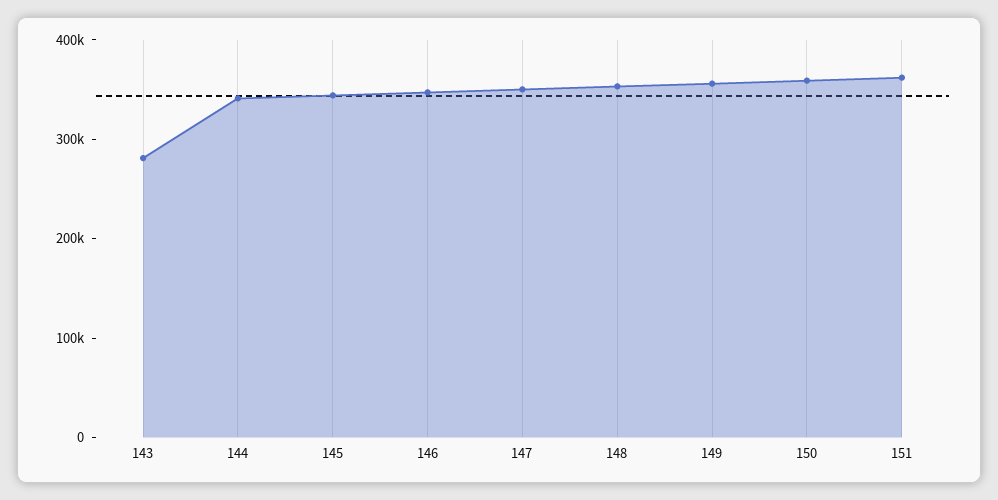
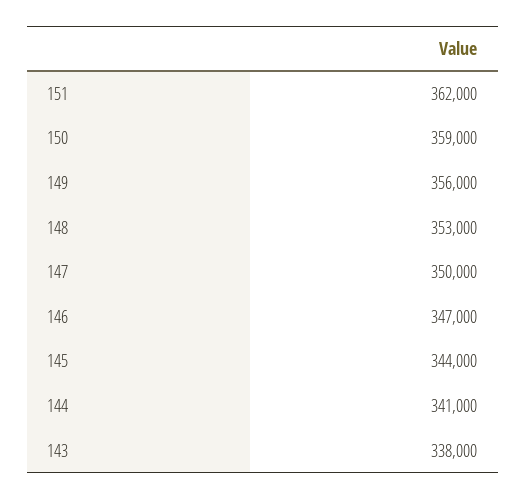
143: 280000 -> 338000

